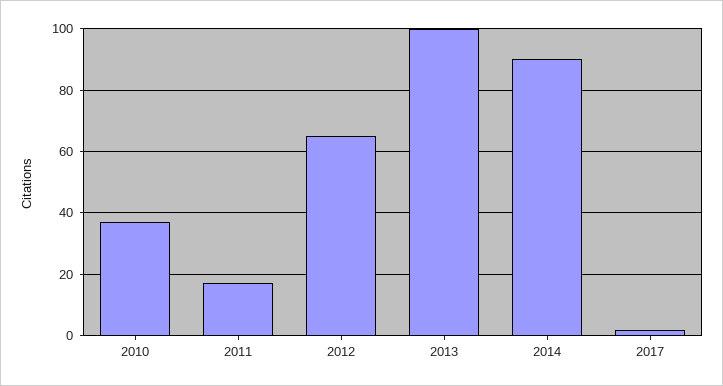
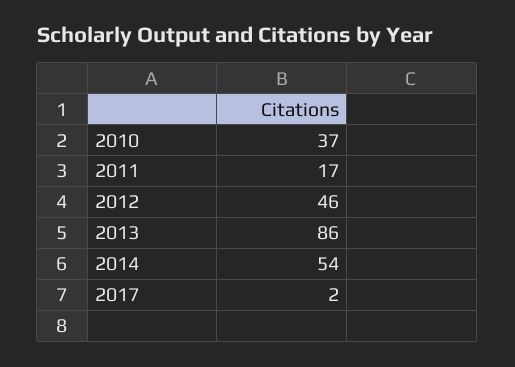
2012: 65 -> 46
2013: 100 -> 86
2014: 90 -> 54

